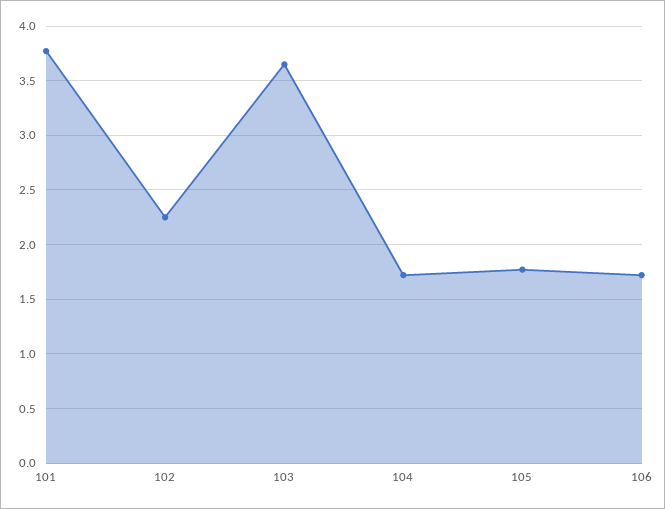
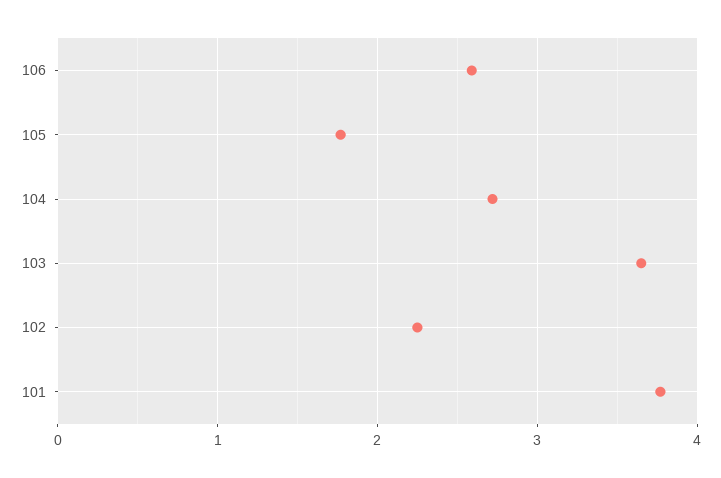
104: 1.7 -> 2.7
106: 1.7 -> 2.6

